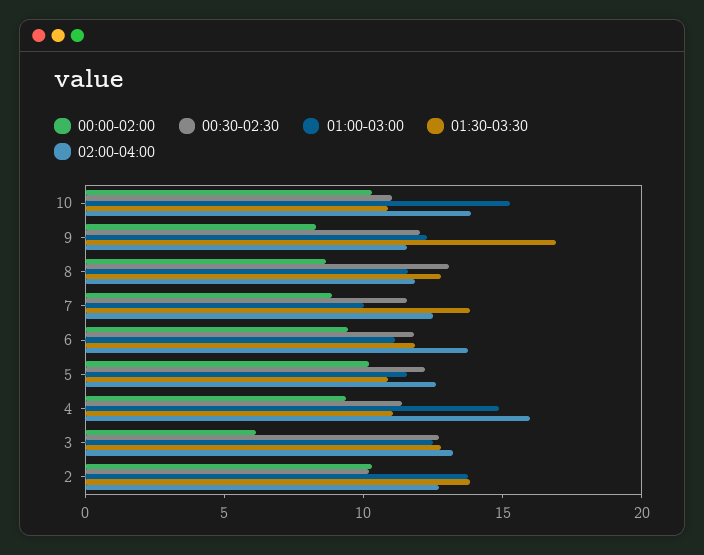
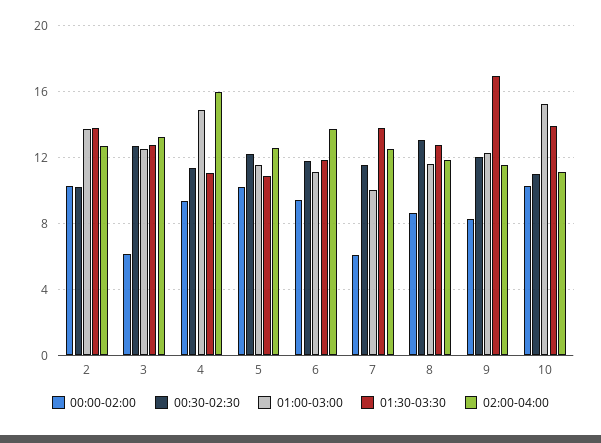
01:30-03:30, 10: 11 -> 14
02:00-04:00, 10: 14 -> 11
00:00-02:00, 7: 9 -> 6

